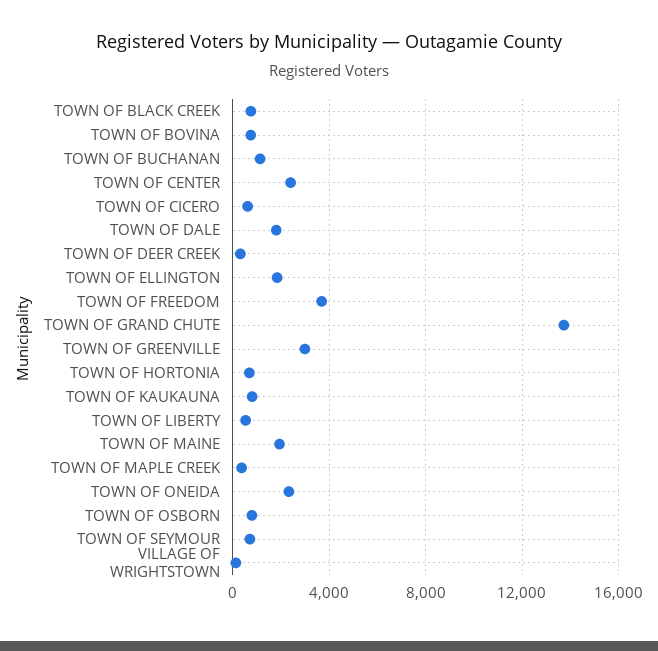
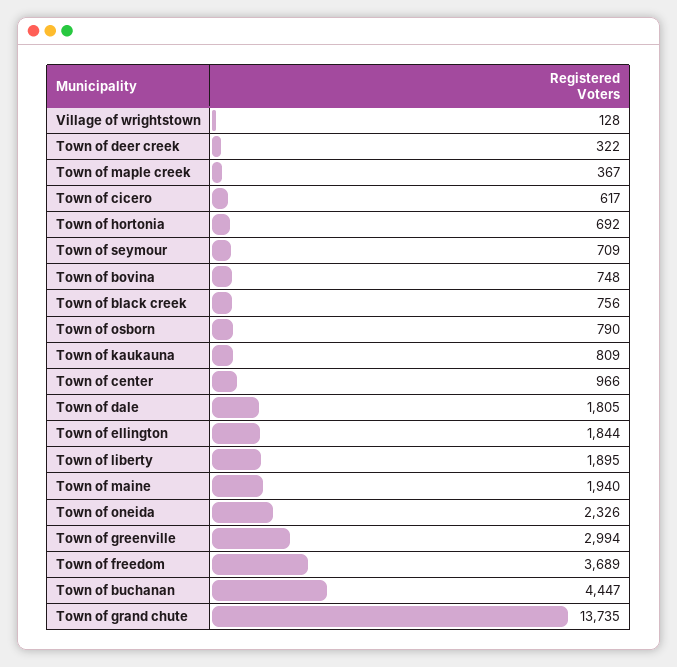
TOWN OF BUCHANAN: 1000 -> 4447
TOWN OF CENTER: 2500 -> 966
TOWN OF LIBERTY: 500 -> 1895

